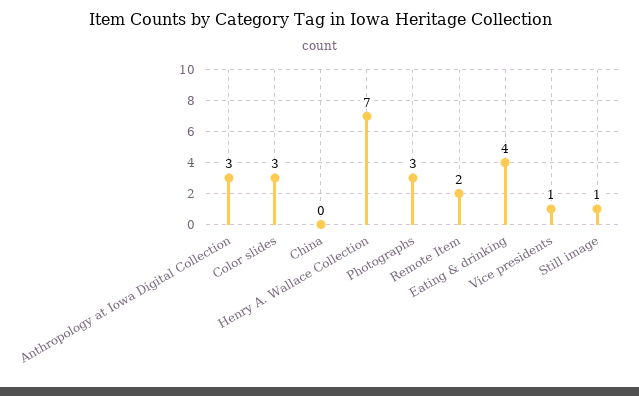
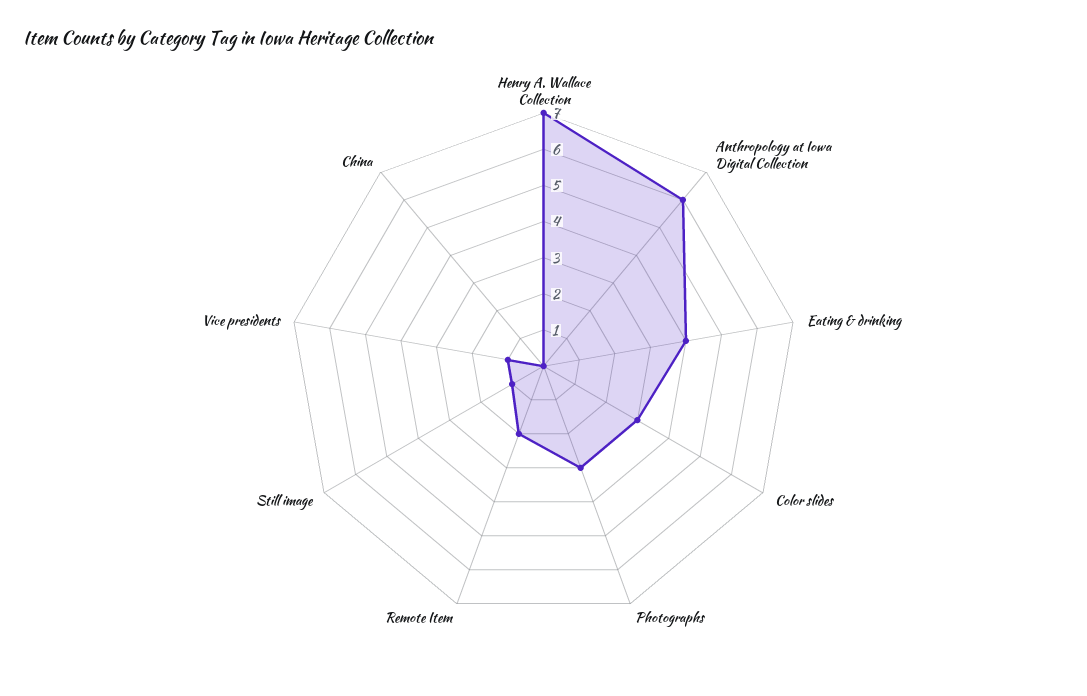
Anthropology at Iowa Digital Collection: 3 -> 6

